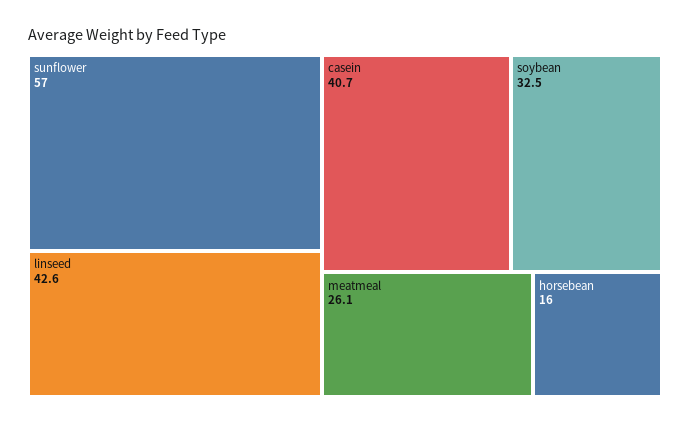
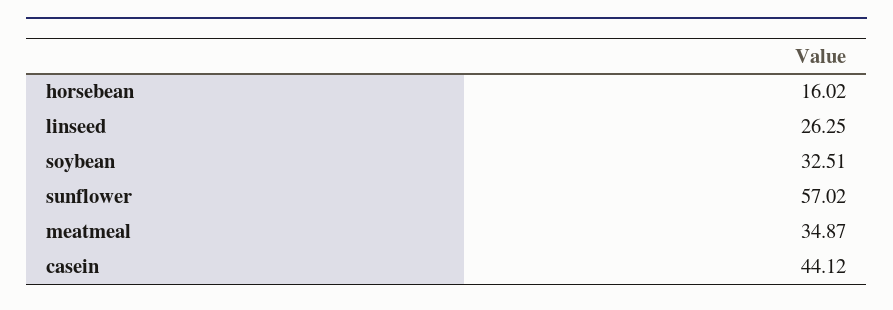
linseed: 42.6 -> 26.25
casein: 40.7 -> 44.12
meatmeal: 26.1 -> 34.87

